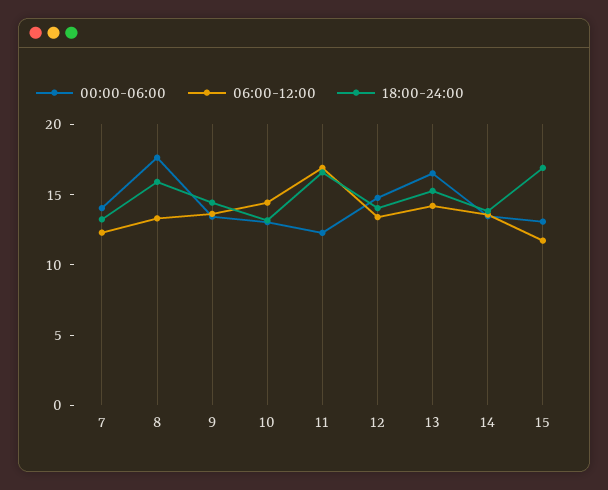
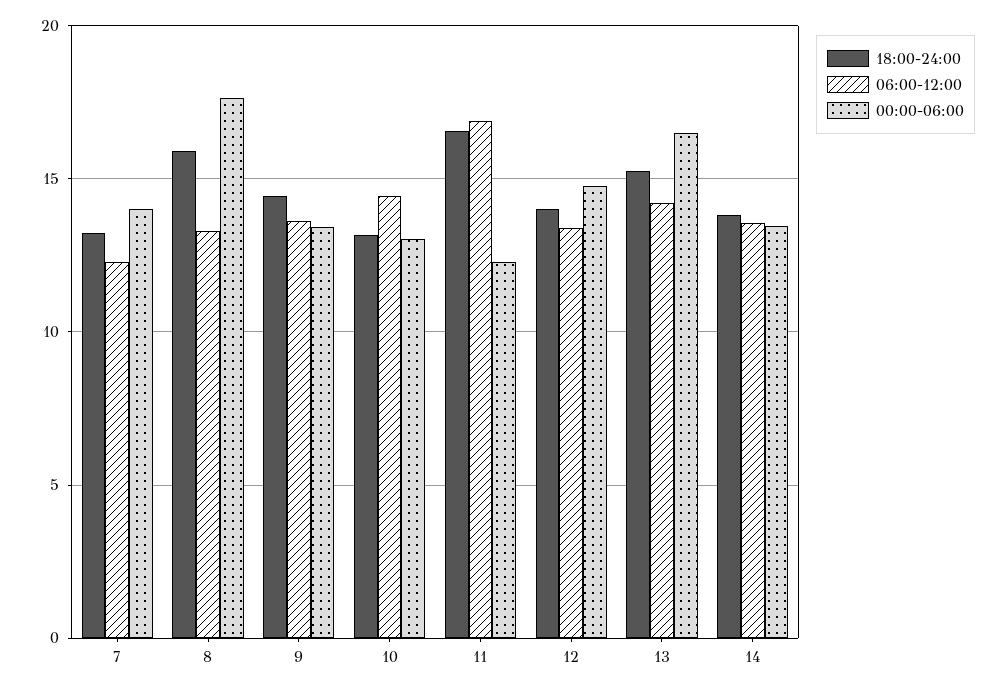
00:00-06:00, 15: 13 -> none
06:00-12:00, 15: 12 -> none
18:00-24:00, 15: 17 -> none

